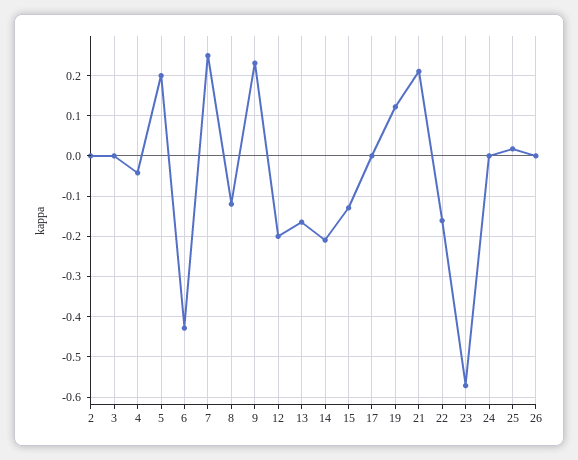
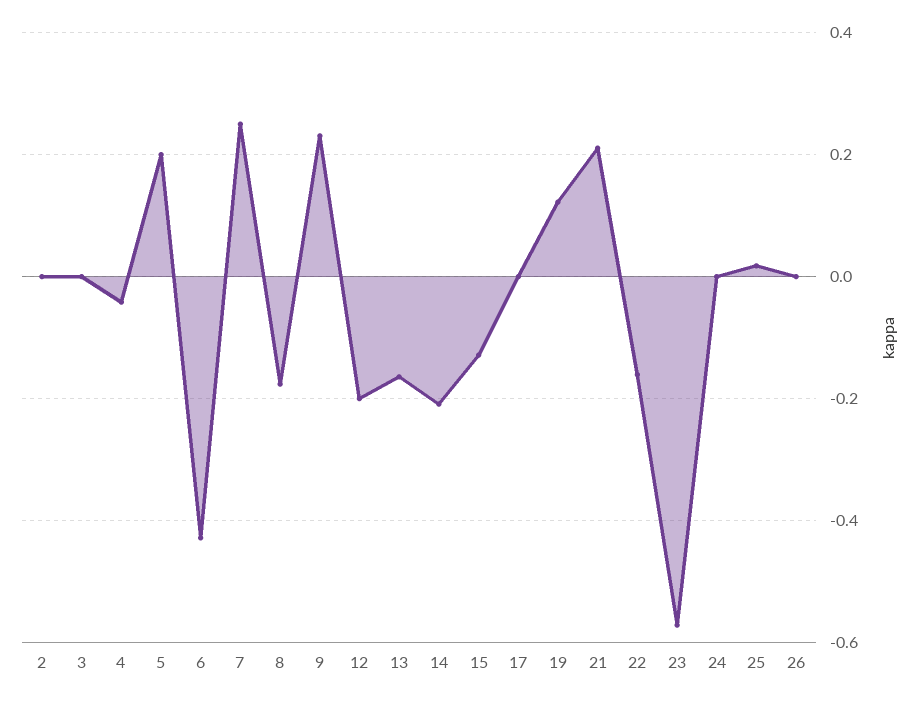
8: -0.12 -> -0.18

